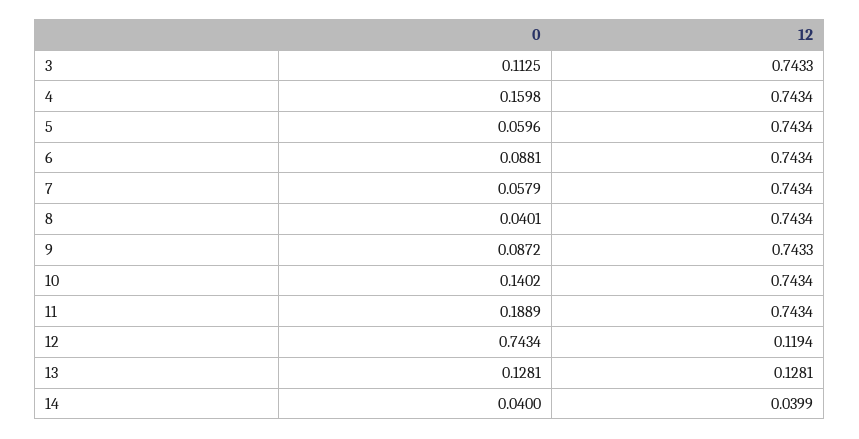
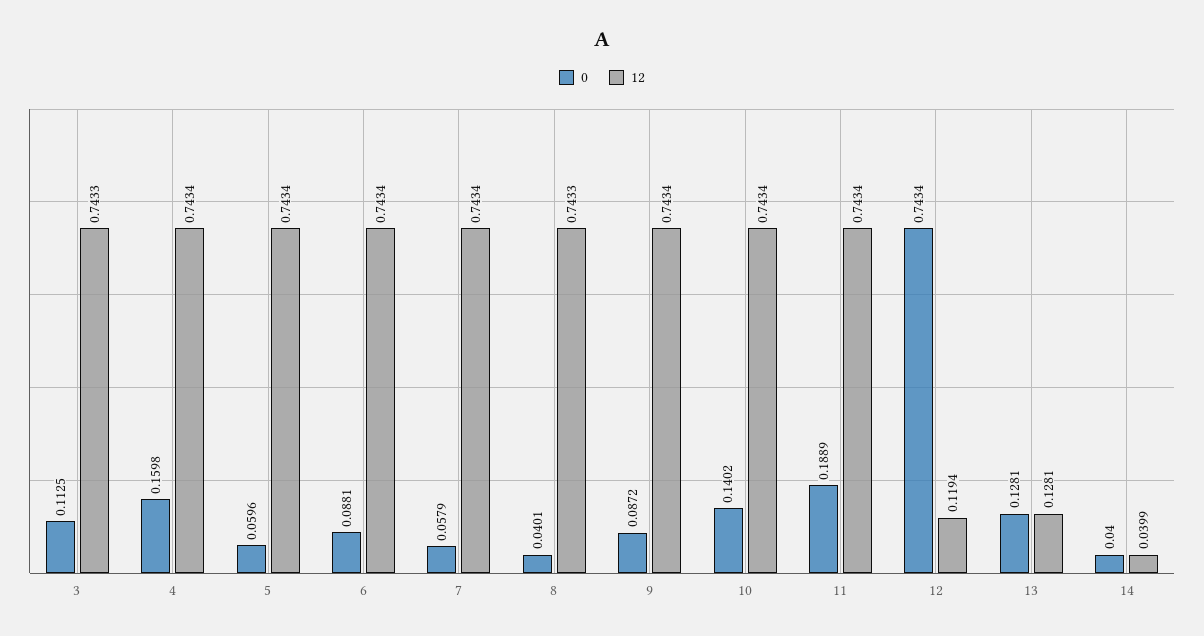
12, 8: 0.7434 -> 0.7433
12, 9: 0.7433 -> 0.7434

